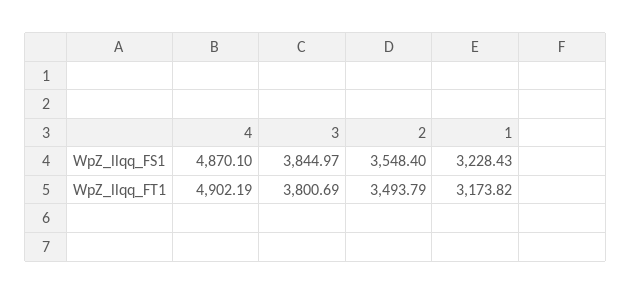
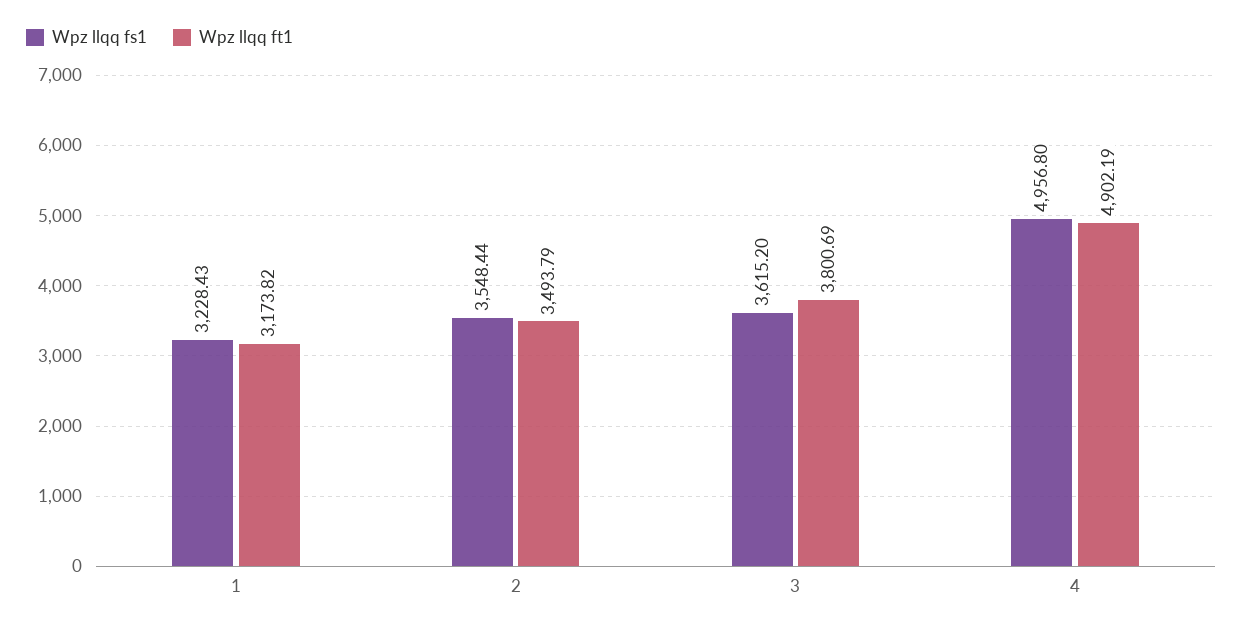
WpZ_llqq_FS1, 4: 4870.1 -> 4956.8
WpZ_llqq_FS1, 3: 3844.97 -> 3615.2
WpZ_llqq_FS1, 2: 3548.4 -> 3548.44

